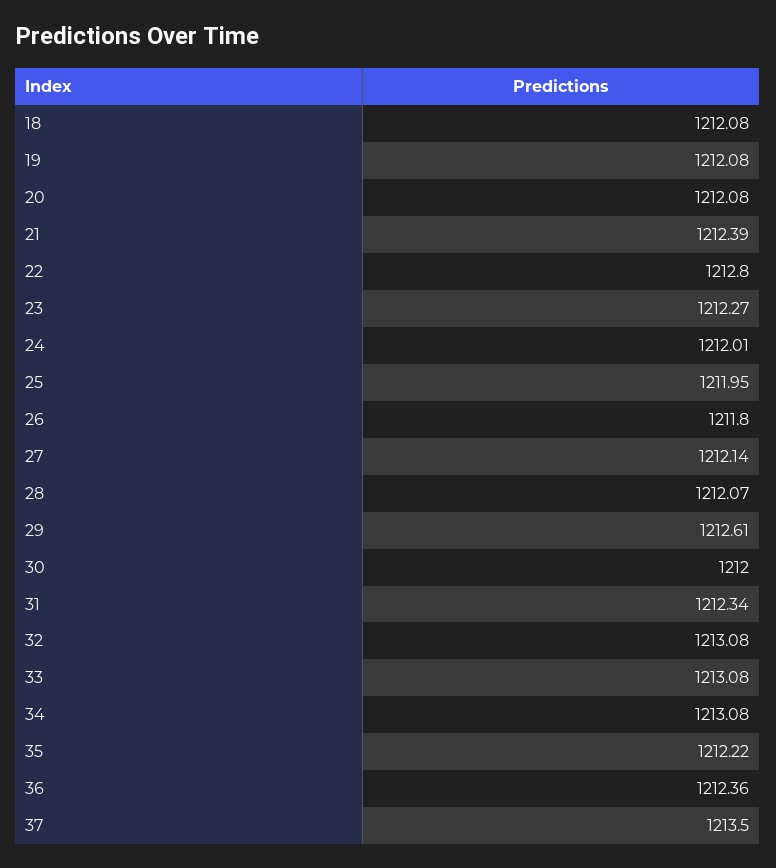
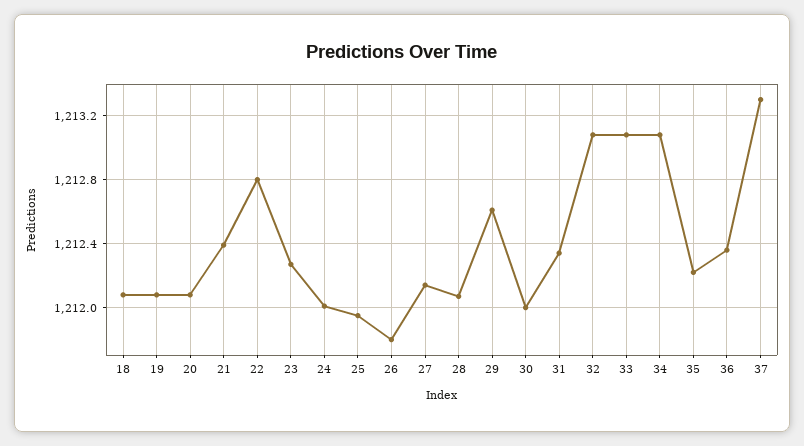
37: 1213.5 -> 1213.3

